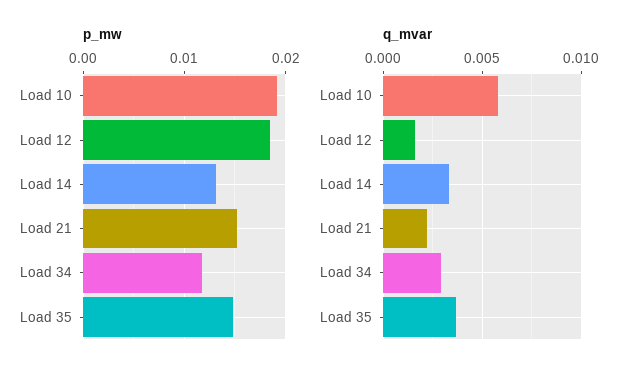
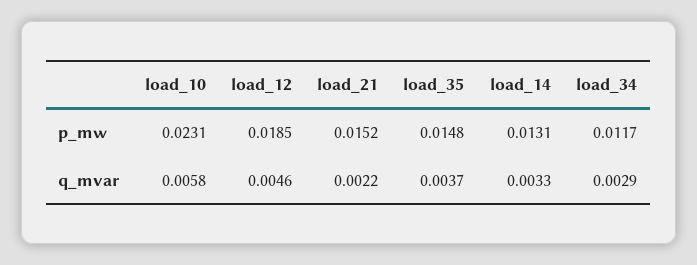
p_mw, Load 10: 0.019 -> 0.0231
q_mvar, Load 12: 0.0015 -> 0.0046

